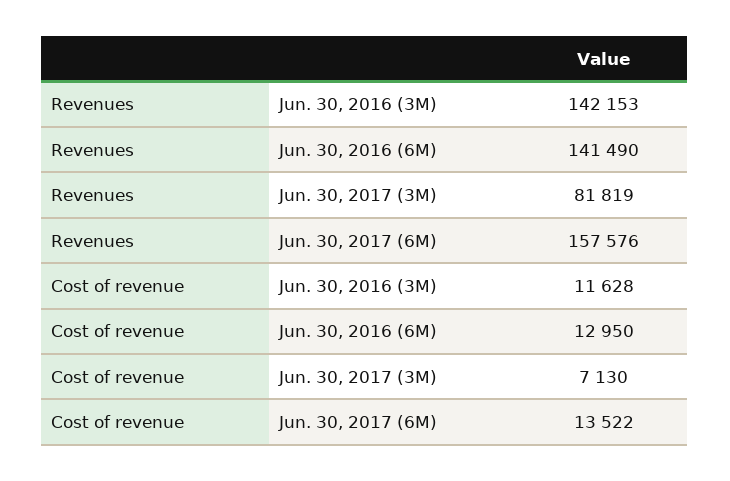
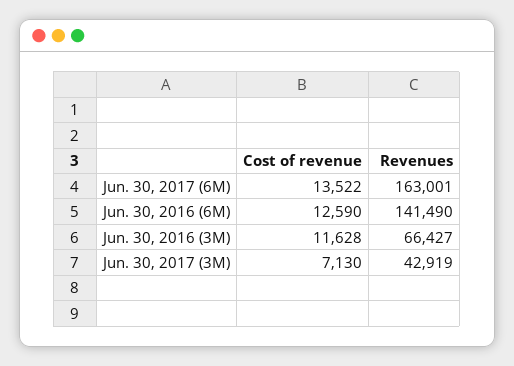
Revenues, Jun. 30, 2016 (3M): 142153 -> 66427
Revenues, Jun. 30, 2017 (3M): 81819 -> 42919
Revenues, Jun. 30, 2017 (6M): 157576 -> 163001
Cost of revenue, Jun. 30, 2016 (6M): 12950 -> 12590

